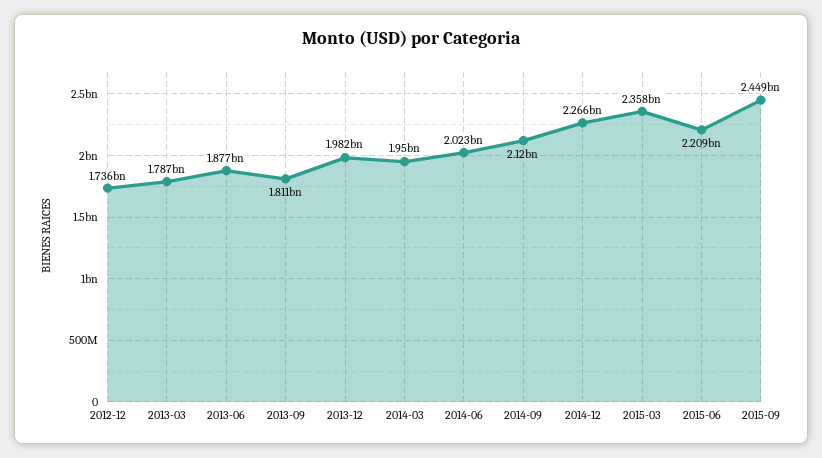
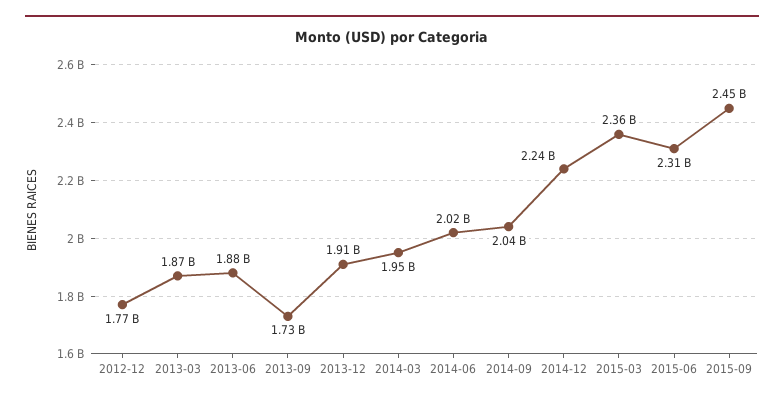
2012-12: 1736000000 -> 1770000000
2013-03: 1787000000 -> 1870000000
2013-09: 1811000000 -> 1730000000
2013-12: 1982000000 -> 1910000000
2014-09: 2120000000 -> 2040000000
2014-12: 2266000000 -> 2240000000
2015-06: 2209000000 -> 2310000000

